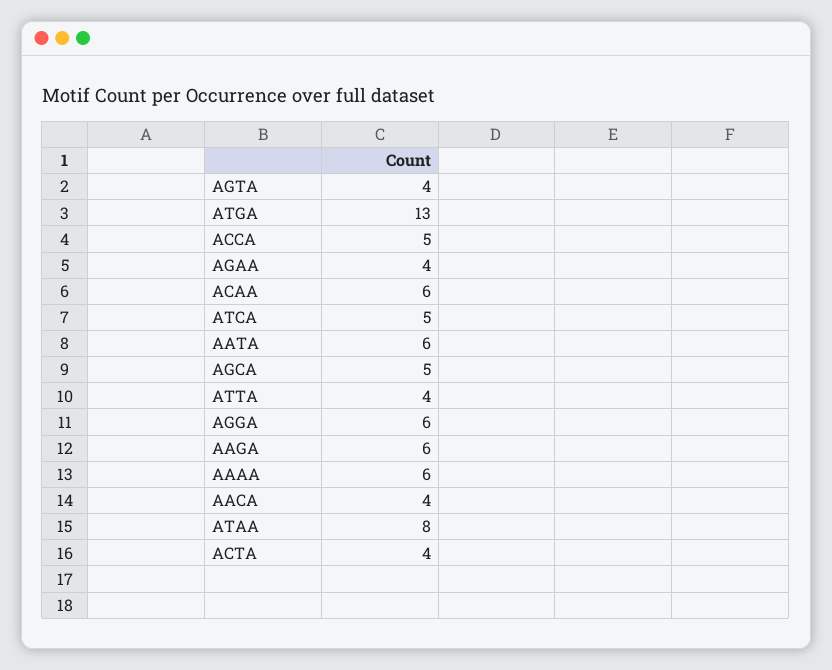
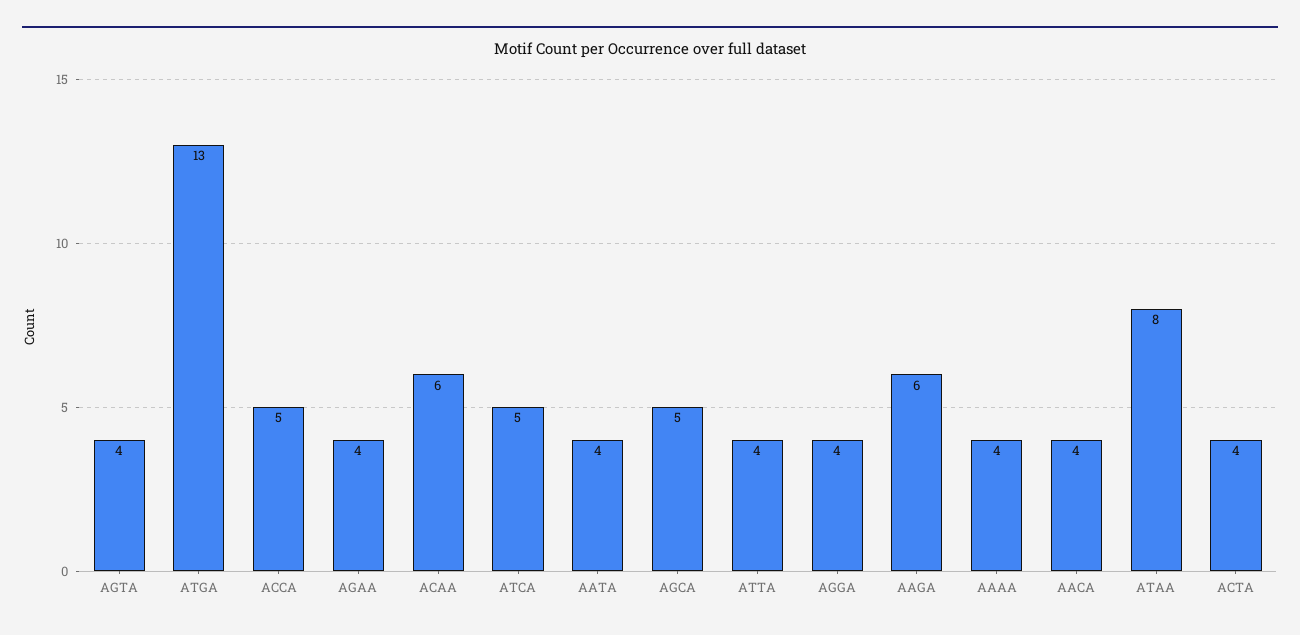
AATA: 6 -> 4
AGGA: 6 -> 4
AAAA: 6 -> 4

